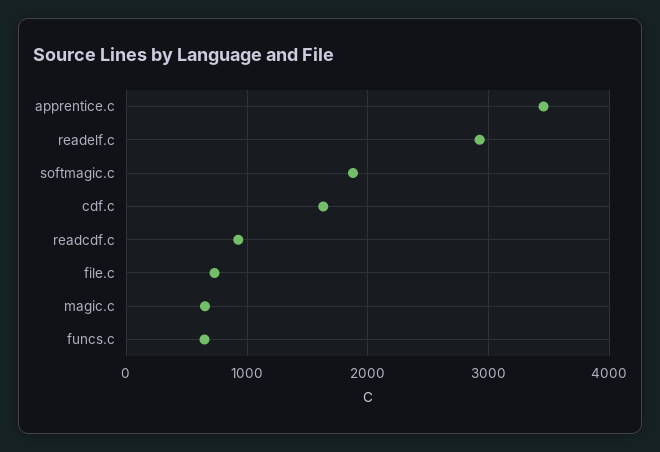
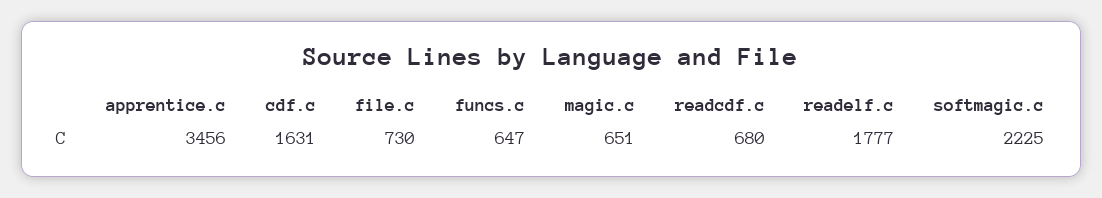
readelf.c: 2900 -> 1777
softmagic.c: 1900 -> 2225
readcdf.c: 900 -> 680

